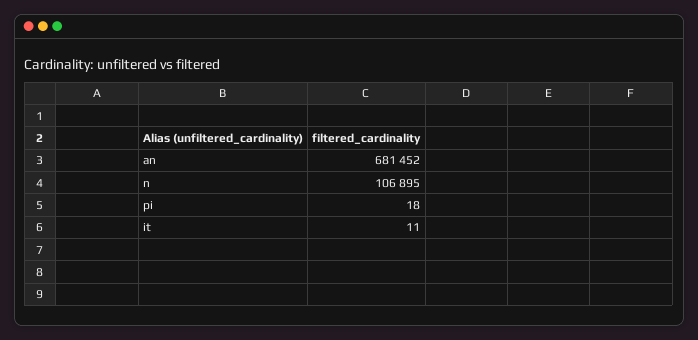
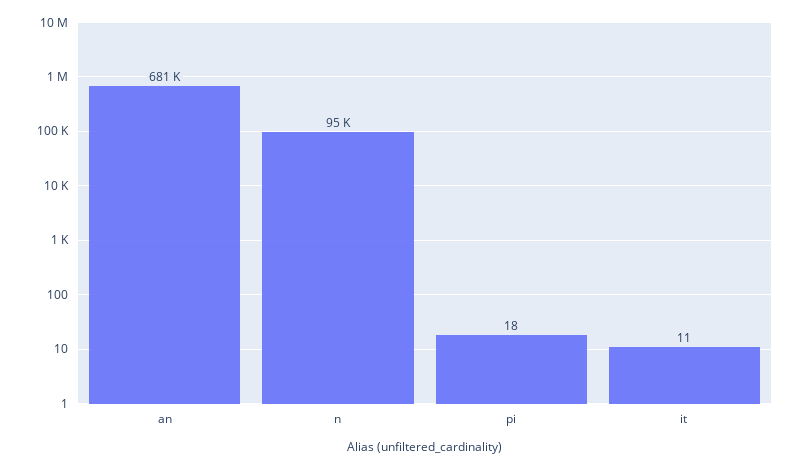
n: 106895 -> 95000

